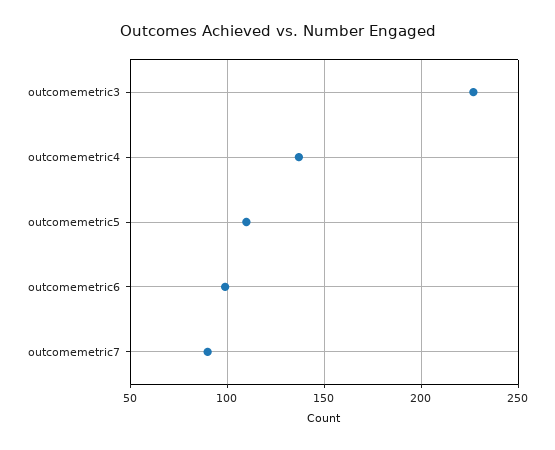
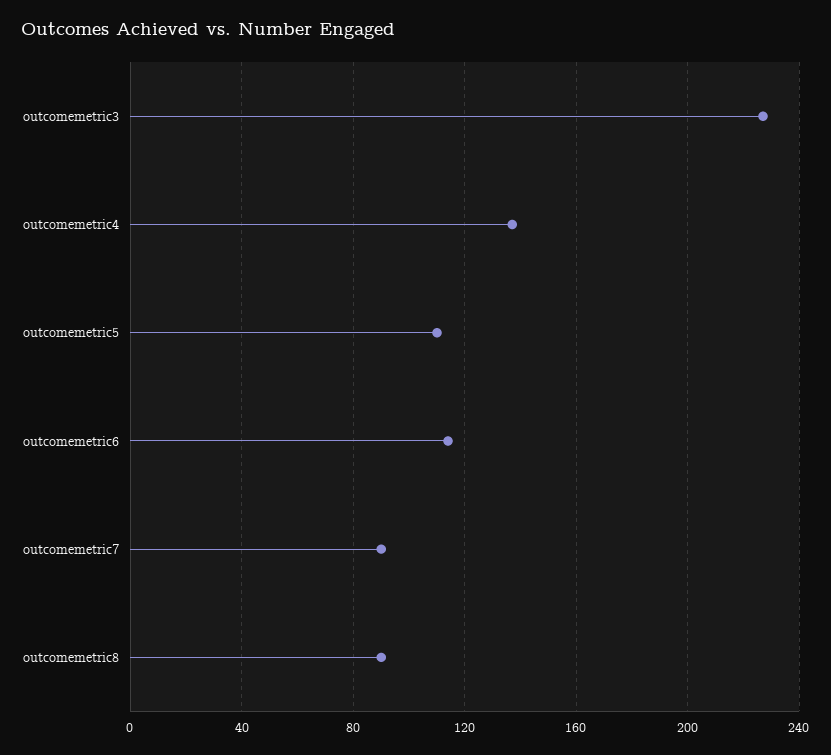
outcomemetric6: 100 -> 115
outcomemetric8: none -> 90

